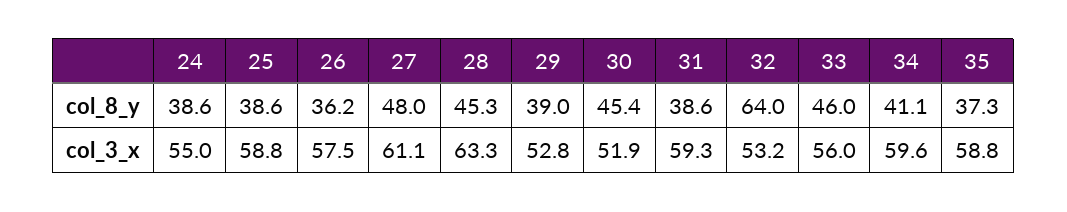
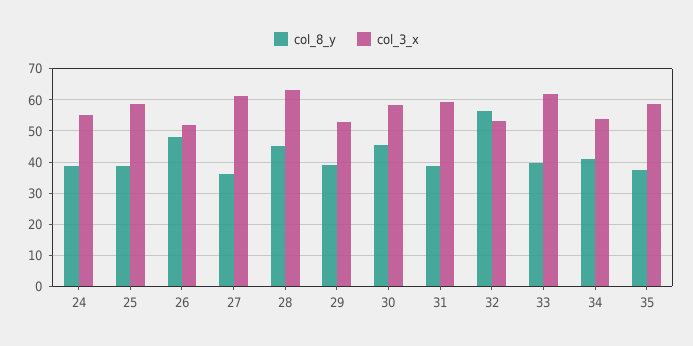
col_8_y, 26: 36.2 -> 48
col_8_y, 27: 48 -> 36
col_8_y, 32: 64 -> 56
col_8_y, 33: 46 -> 40
col_3_x, 26: 57.5 -> 52
col_3_x, 30: 51.9 -> 58
col_3_x, 33: 56 -> 62
col_3_x, 34: 59.6 -> 54

